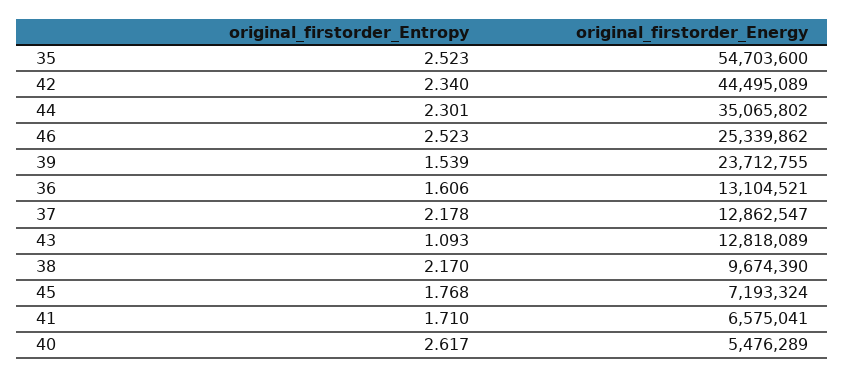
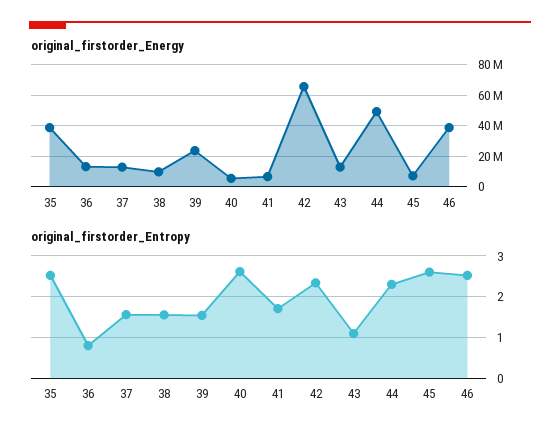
original_firstorder_Energy, 35: 54703600 -> 40000000
original_firstorder_Energy, 42: 44495089 -> 65000000
original_firstorder_Energy, 44: 35065802 -> 50000000
original_firstorder_Energy, 46: 25339862 -> 40000000
original_firstorder_Entropy, 36: 1.606 -> 0.8
original_firstorder_Entropy, 37: 2.178 -> 1.6
original_firstorder_Entropy, 38: 2.17 -> 1.6
original_firstorder_Entropy, 45: 1.768 -> 2.6

